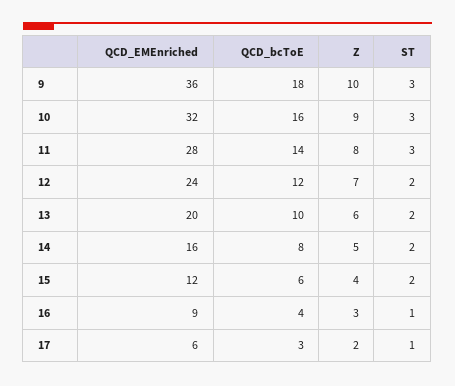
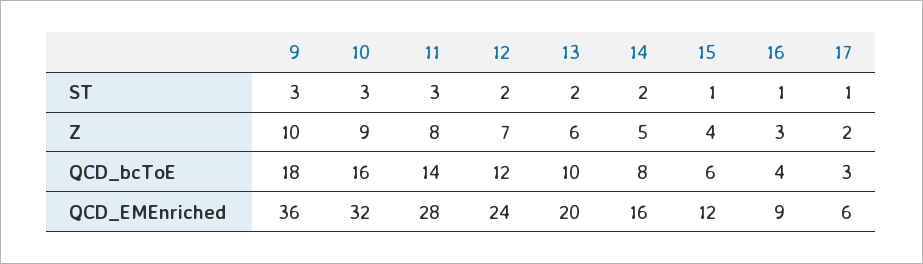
ST, 15: 2 -> 1

